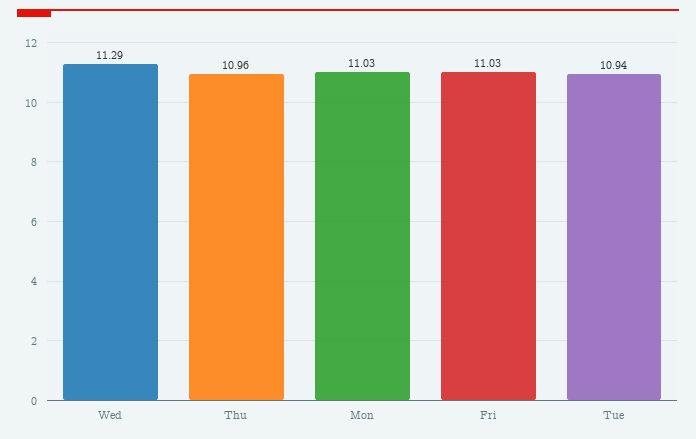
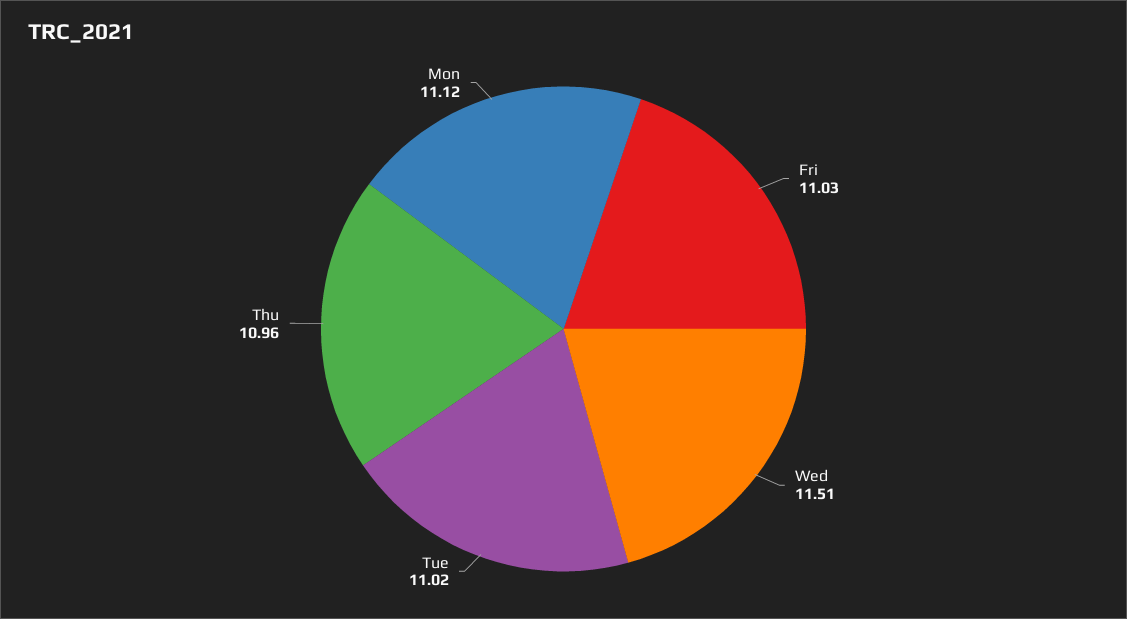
Wed: 11.29 -> 11.51
Mon: 11.03 -> 11.12
Tue: 10.94 -> 11.02

